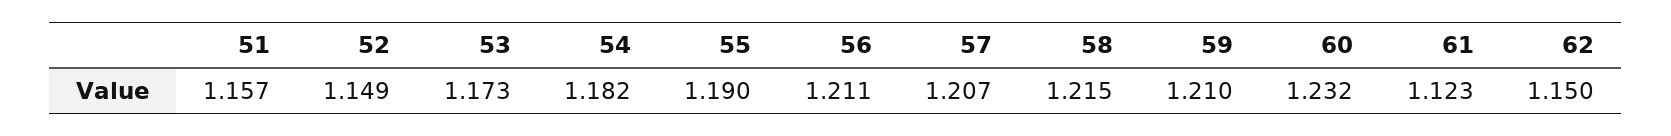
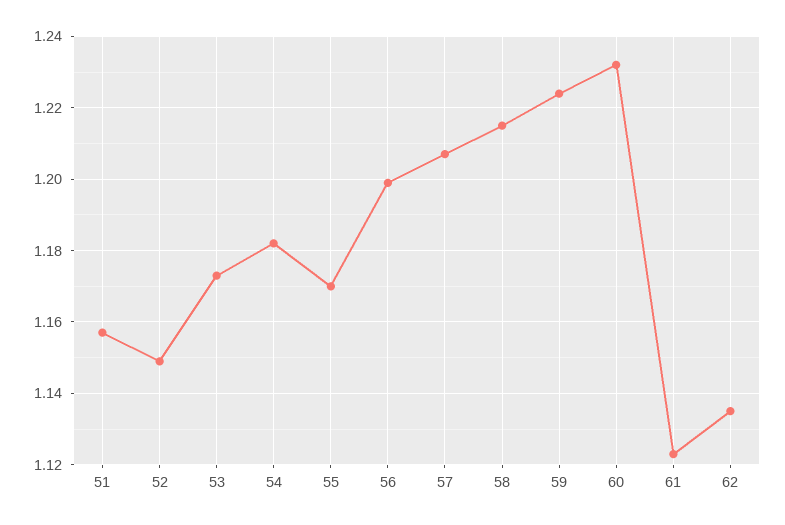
55: 1.19 -> 1.17
56: 1.211 -> 1.2
59: 1.21 -> 1.225
62: 1.15 -> 1.135

